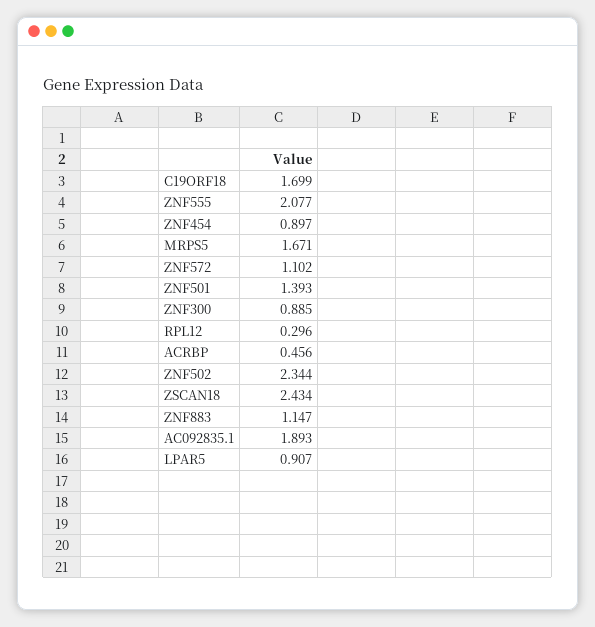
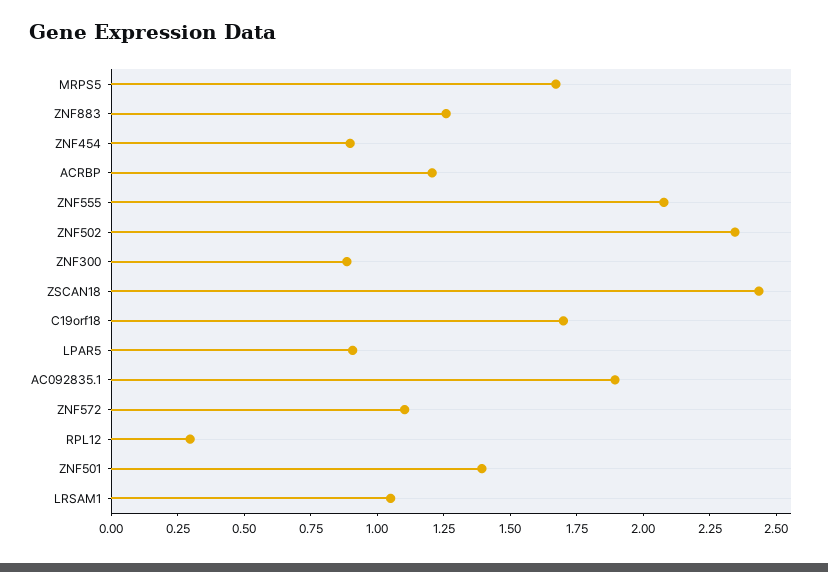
ACRBP: 0.456 -> 1.2
ZNF883: 1.147 -> 1.25
LRSAM1: none -> 1.05

